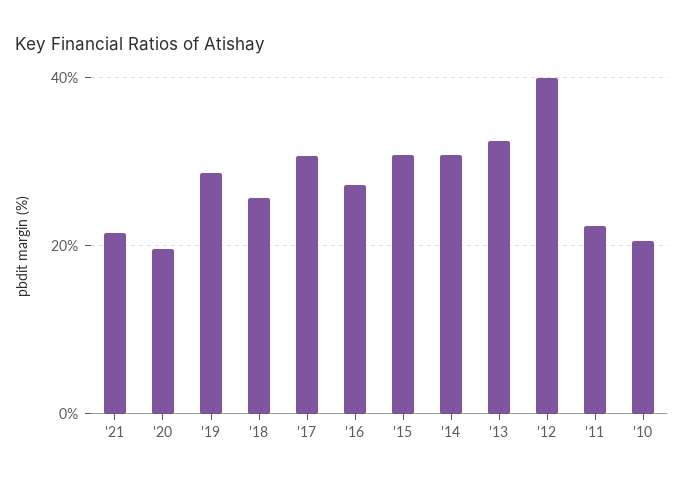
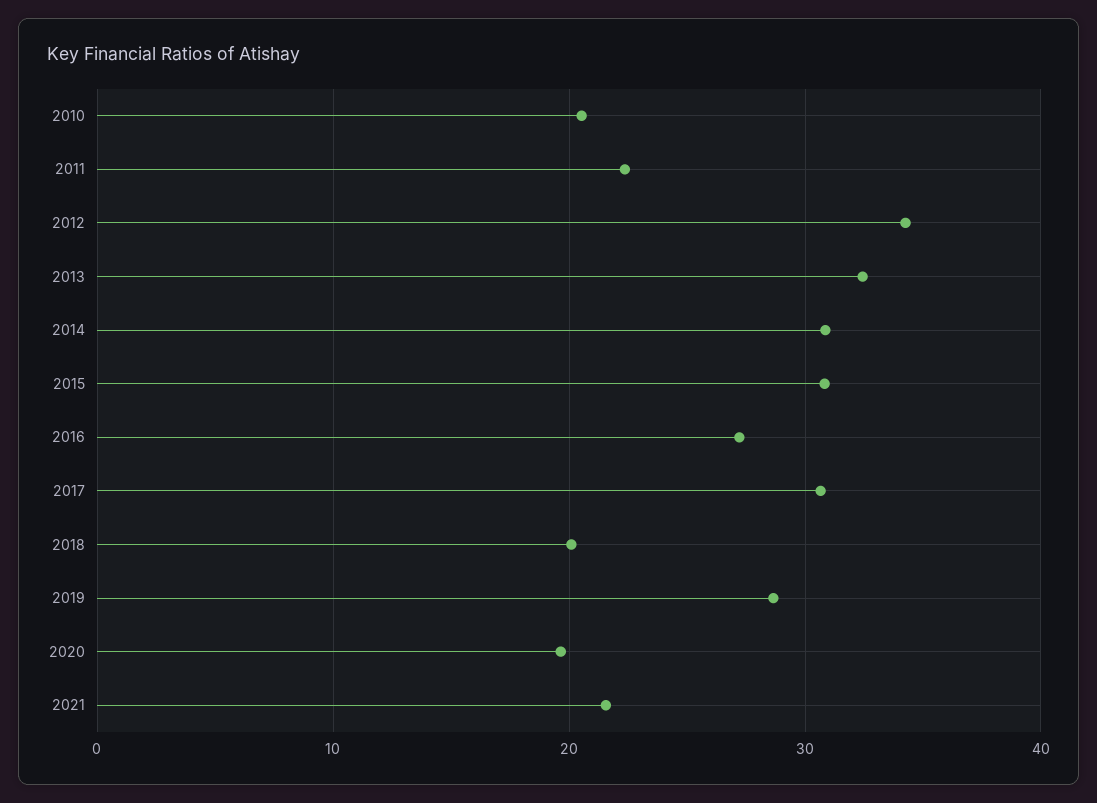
'18: 26 -> 20
'12: 40 -> 34

